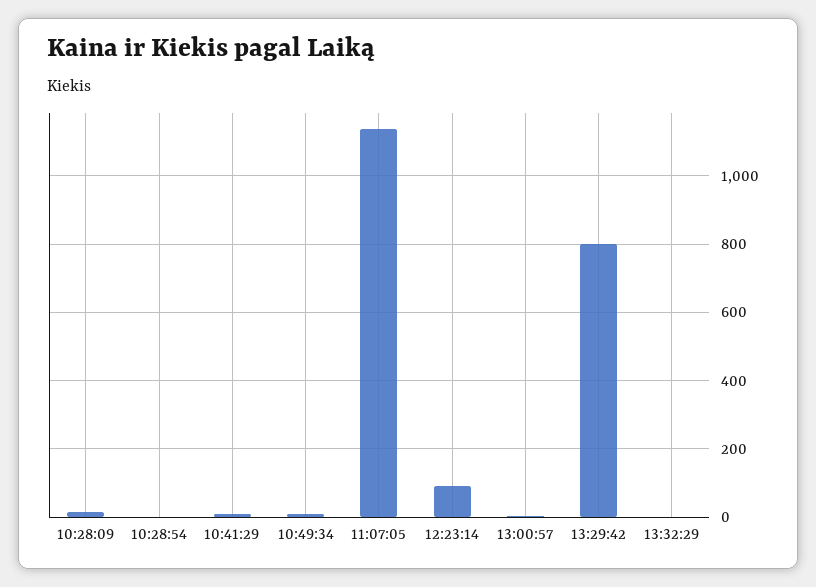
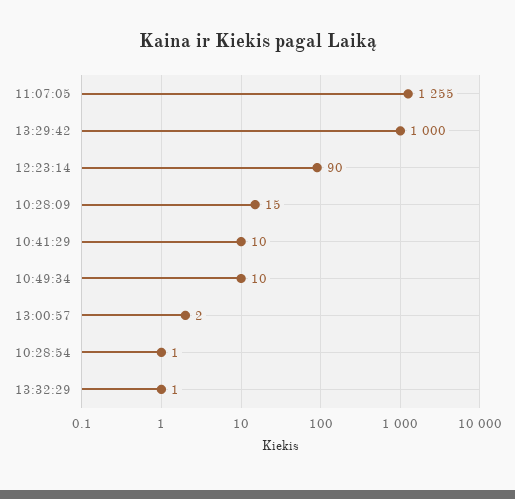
11:07:05: 1140 -> 1255
13:29:42: 800 -> 1000

